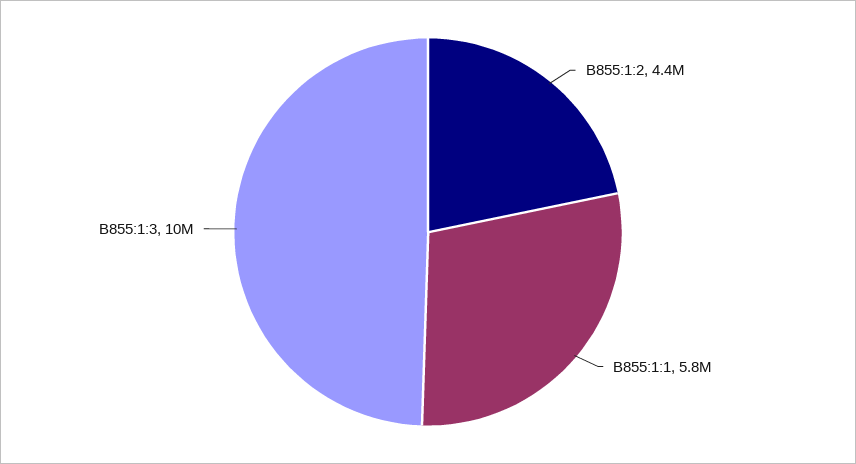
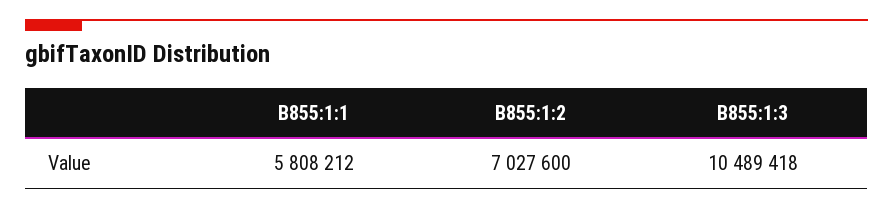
B855:1:2: 4400000 -> 7027600

